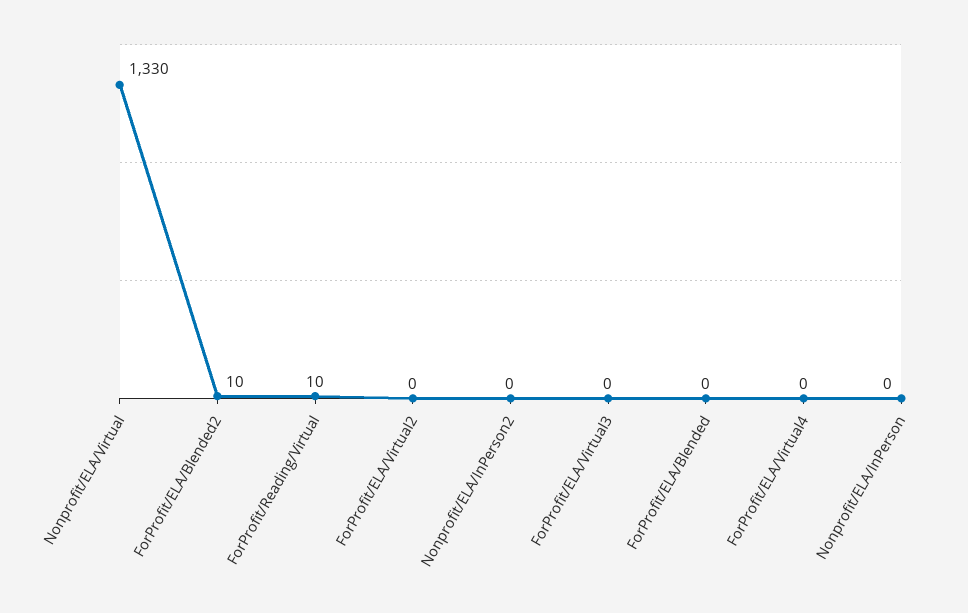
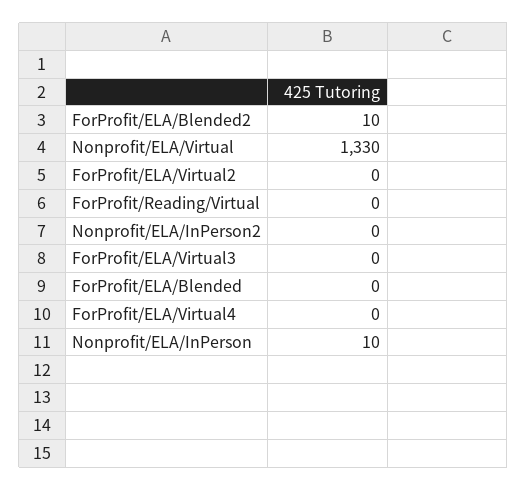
ForProfit/Reading/Virtual: 10 -> 0
Nonprofit/ELA/InPerson: 0 -> 10

